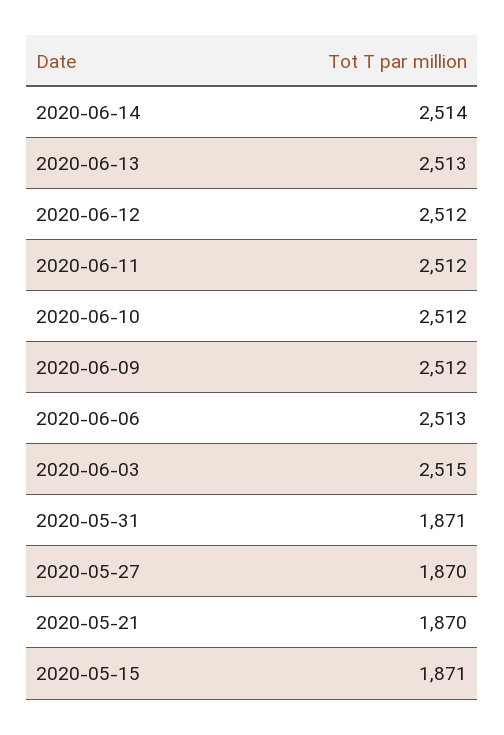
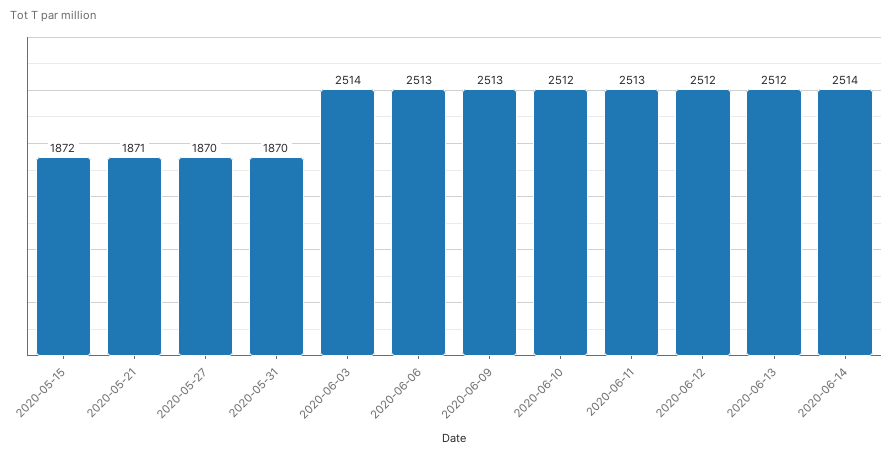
2020-06-13: 2513 -> 2512
2020-06-11: 2512 -> 2513
2020-06-09: 2512 -> 2513
2020-06-03: 2515 -> 2514
2020-05-31: 1871 -> 1870
2020-05-21: 1870 -> 1871
2020-05-15: 1871 -> 1872

